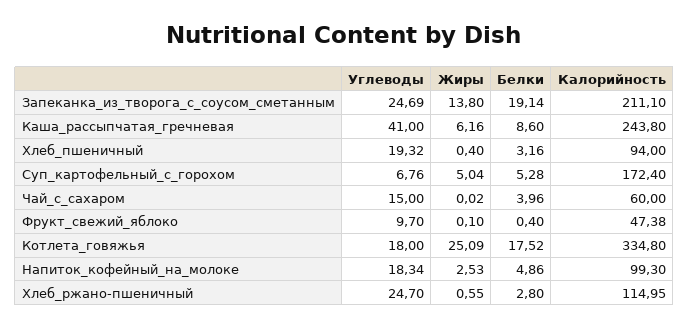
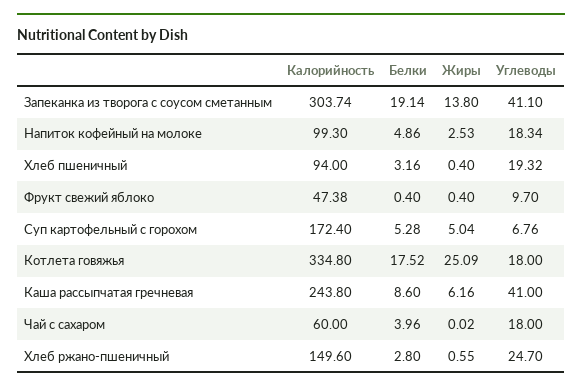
Углеводы, Запеканка_из_творога_с_соусом_сметанным: 24.69 -> 41.1
Калорийность, Запеканка_из_творога_с_соусом_сметанным: 211.1 -> 303.74
Углеводы, Чай_с_сахаром: 15 -> 18
Жиры, Фрукт_свежий_яблоко: 0.1 -> 0.4
Калорийность, Хлеб_ржано-пшеничный: 114.95 -> 149.6

